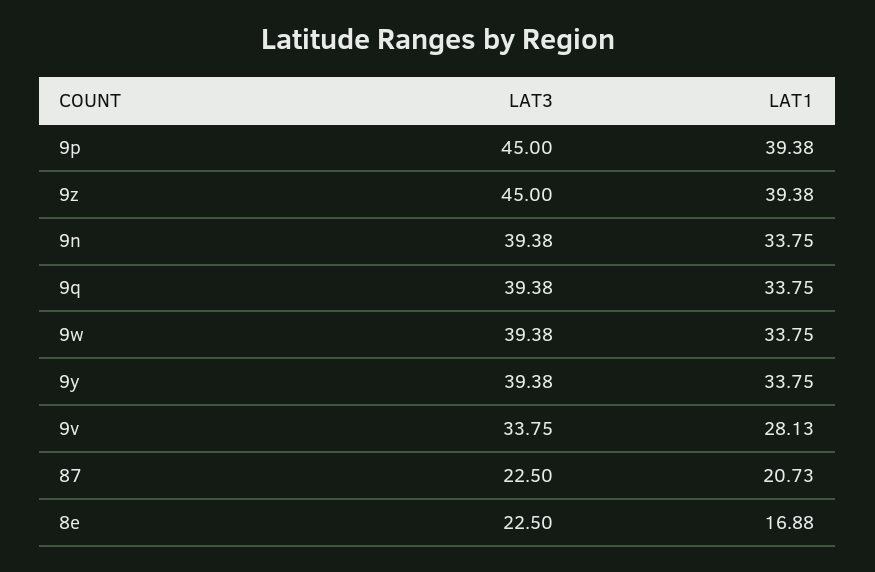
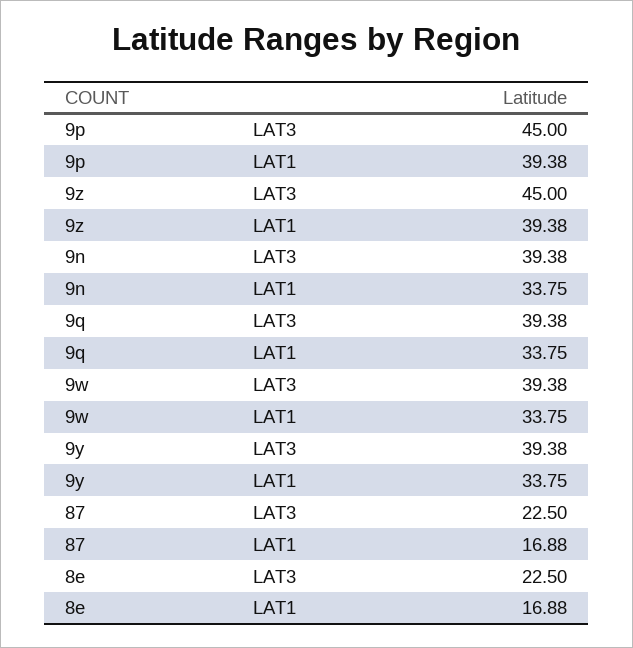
LAT3, 9v: 33.75 -> none
LAT1, 9v: 28.13 -> none
LAT1, 87: 20.73 -> 16.88

